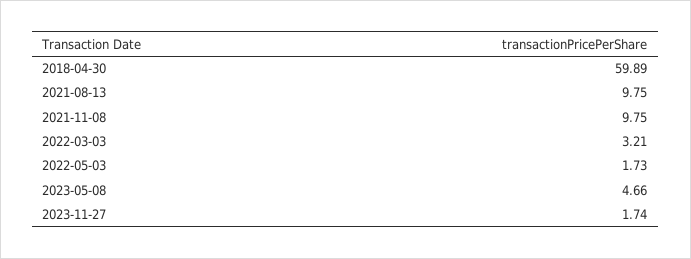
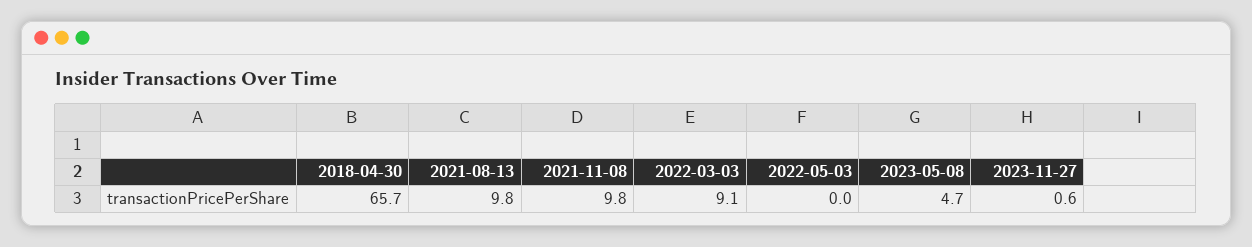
2018-04-30: 59.89 -> 65.7
2022-03-03: 3.21 -> 9.1
2022-05-03: 1.73 -> 0
2023-11-27: 1.74 -> 0.6

